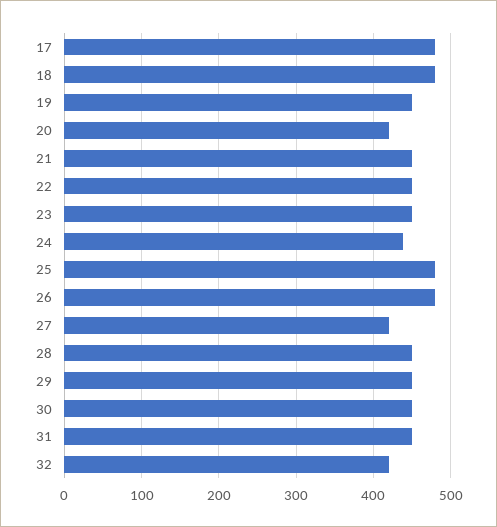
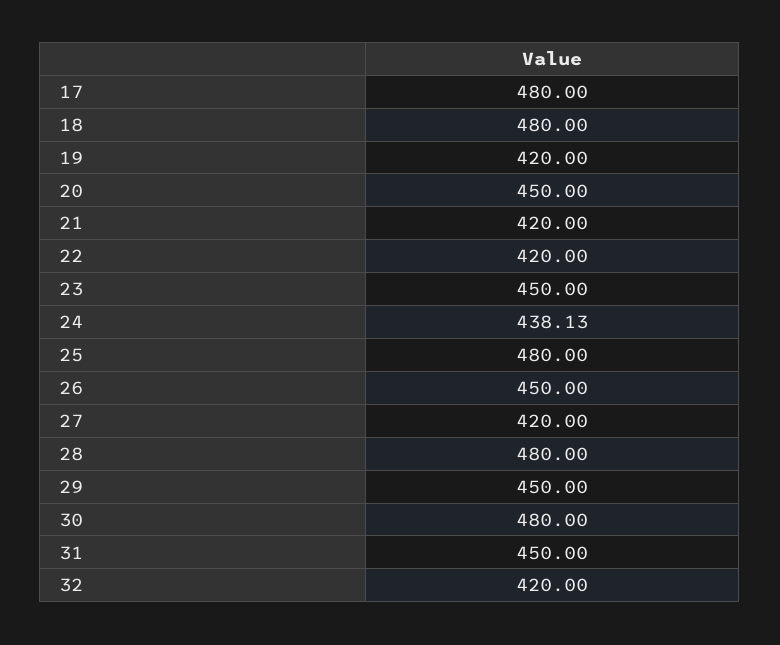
19: 450 -> 420
20: 420 -> 450
21: 450 -> 420
22: 450 -> 420
26: 480 -> 450
28: 450 -> 480
30: 450 -> 480

